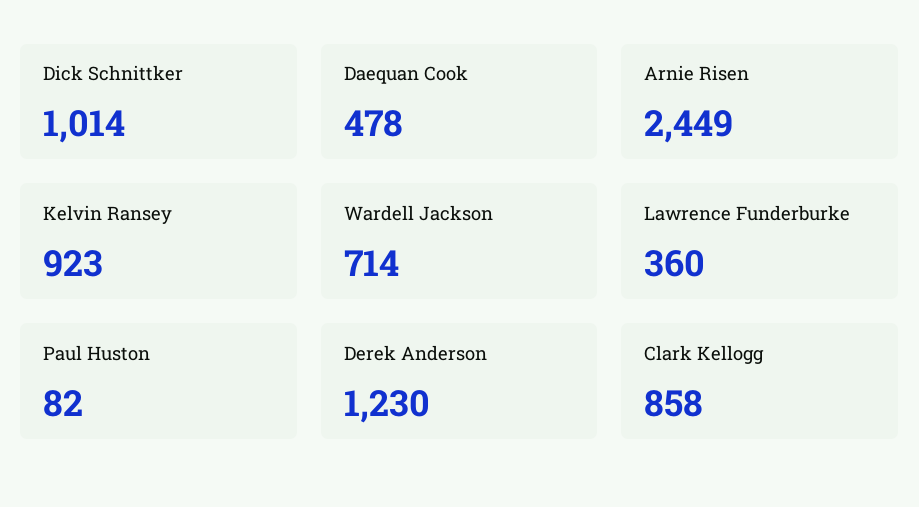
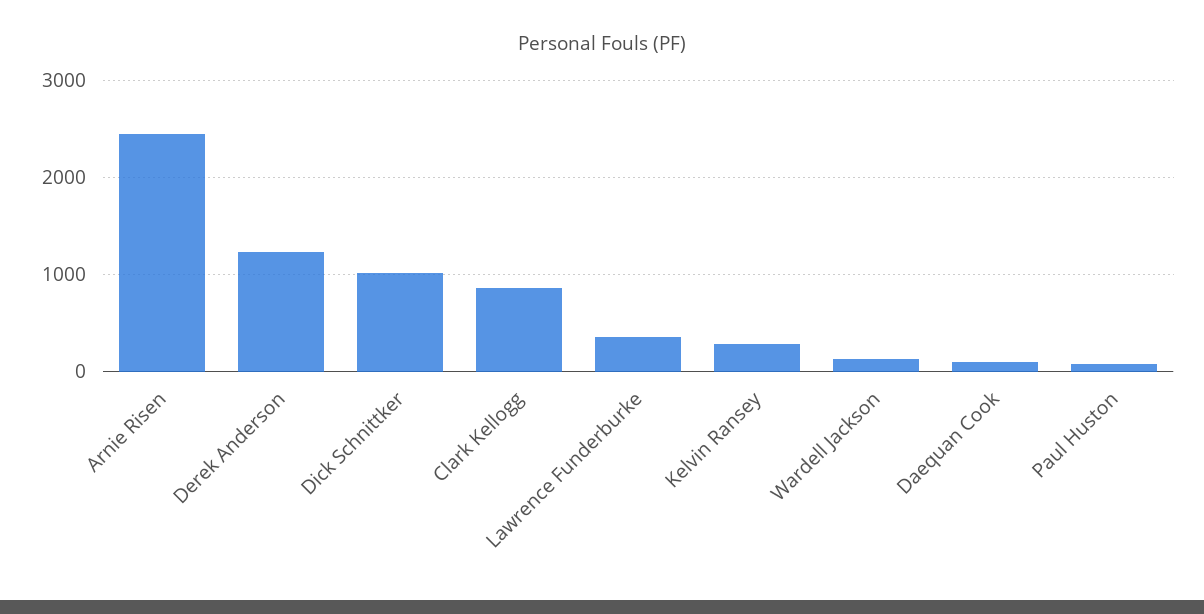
Daequan Cook: 478 -> 100
Kelvin Ransey: 923 -> 300
Wardell Jackson: 714 -> 100

